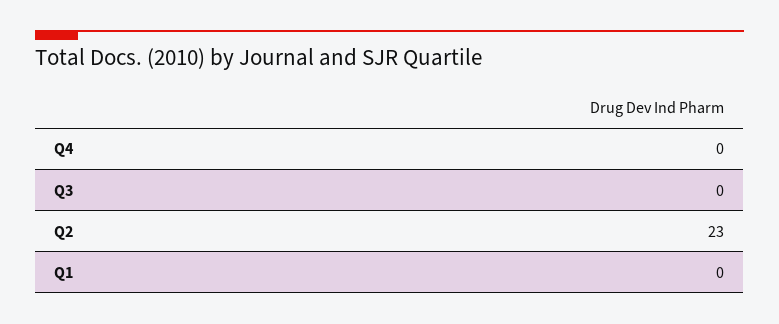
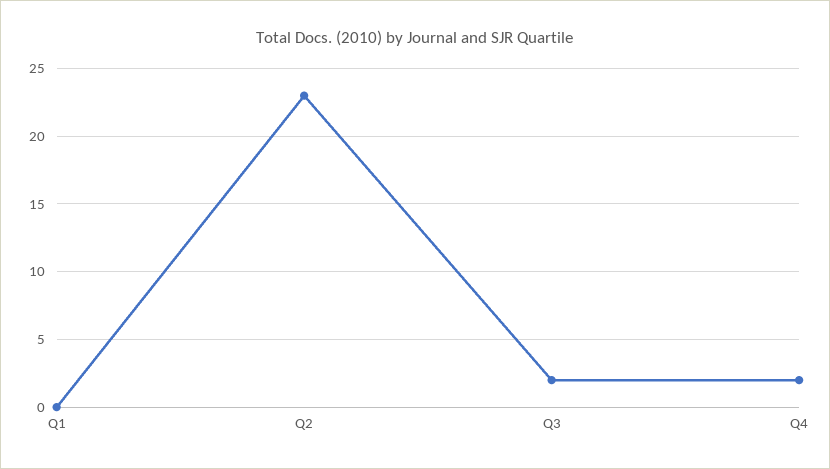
Q4: 0 -> 2
Q3: 0 -> 2

